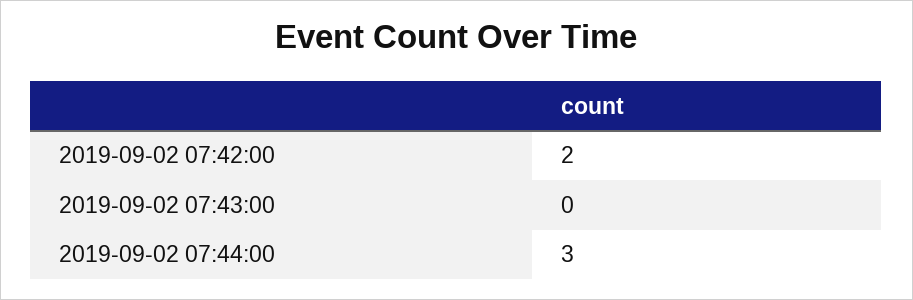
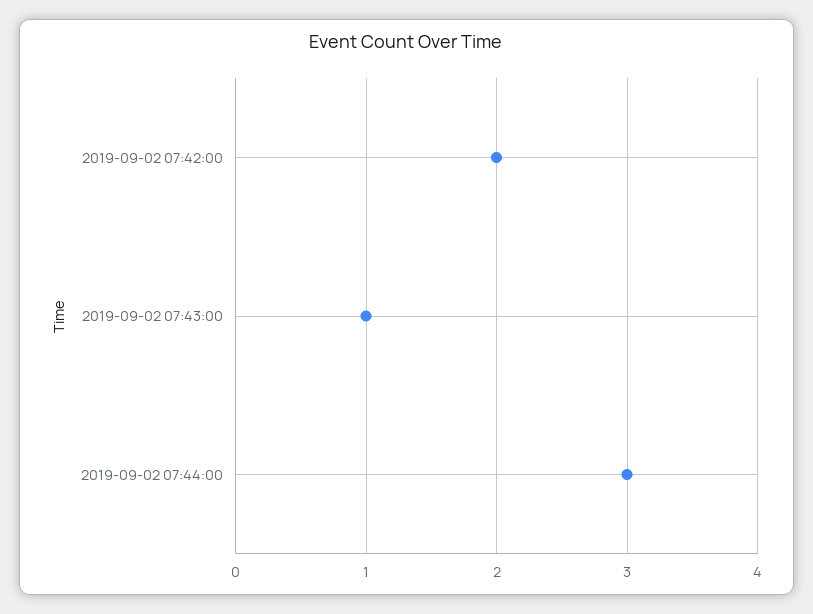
2019-09-02 07:43:00: 0 -> 1

